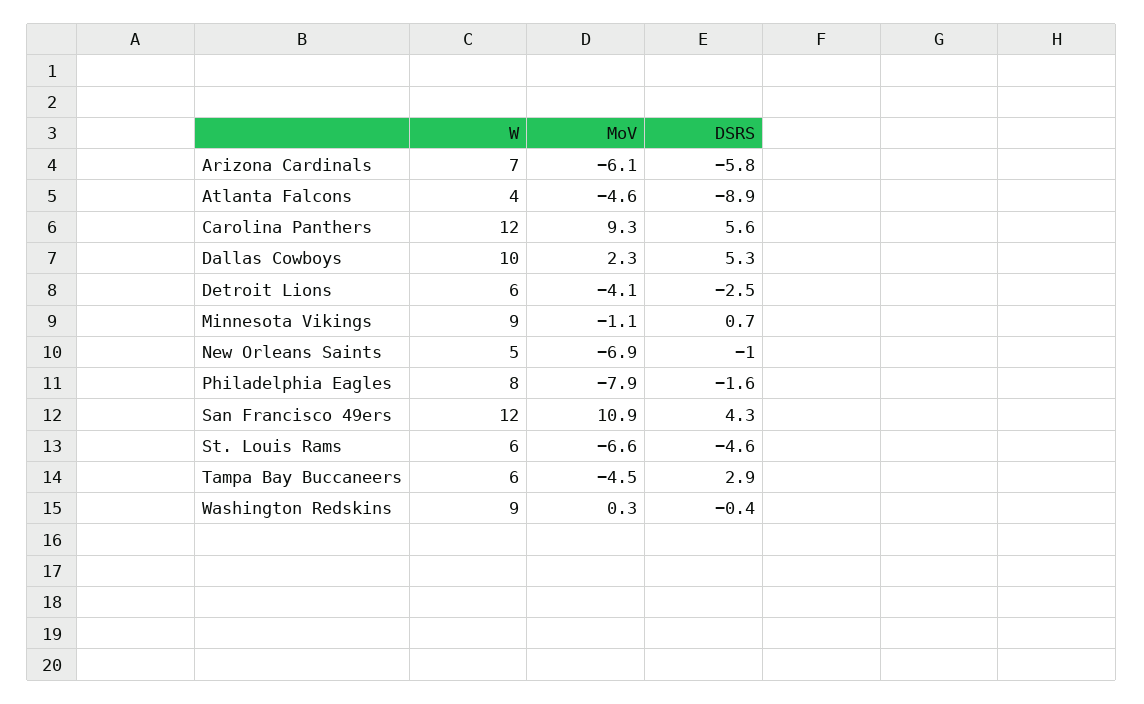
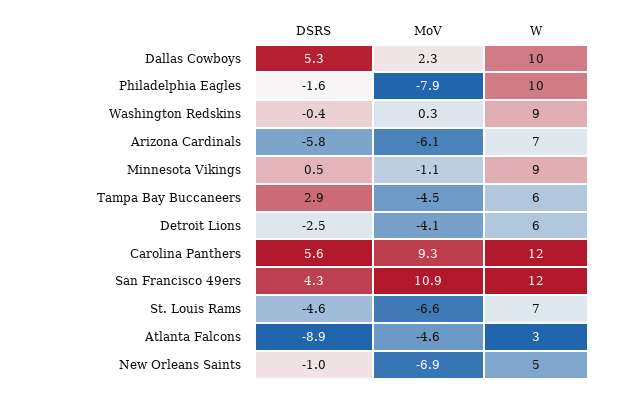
W, Atlanta Falcons: 4 -> 3
DSRS, Minnesota Vikings: 0.7 -> 0.5
W, Philadelphia Eagles: 8 -> 10
W, St. Louis Rams: 6 -> 7

